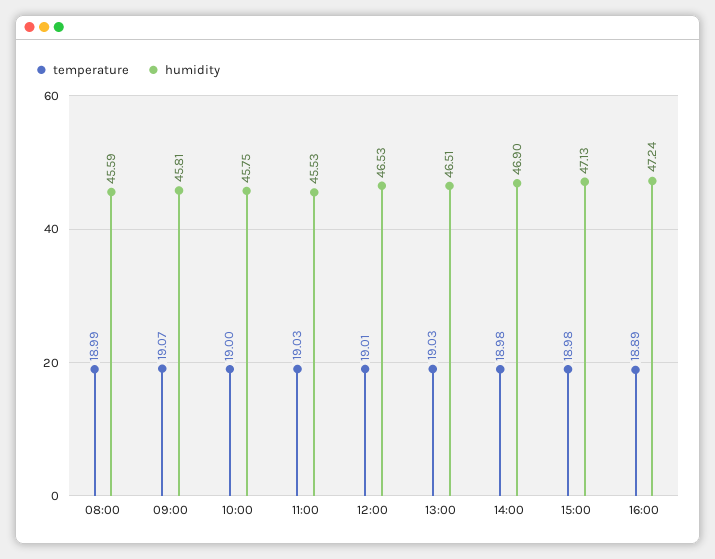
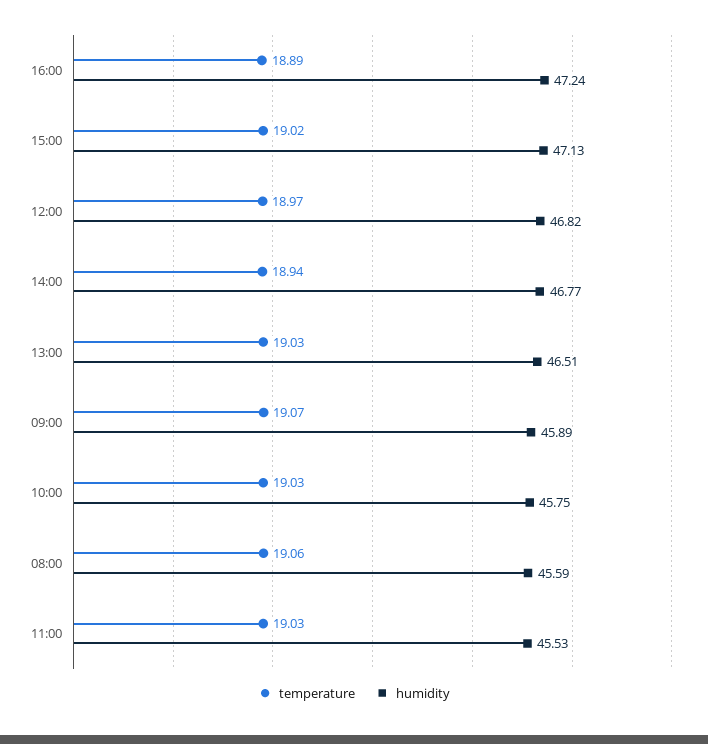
temperature, 08:00: 18.99 -> 19.06
humidity, 09:00: 45.81 -> 45.89
temperature, 10:00: 19 -> 19.03
temperature, 12:00: 19.01 -> 18.97
humidity, 12:00: 46.53 -> 46.82
temperature, 14:00: 18.98 -> 18.94
humidity, 14:00: 46.9 -> 46.77
temperature, 15:00: 18.98 -> 19.02

